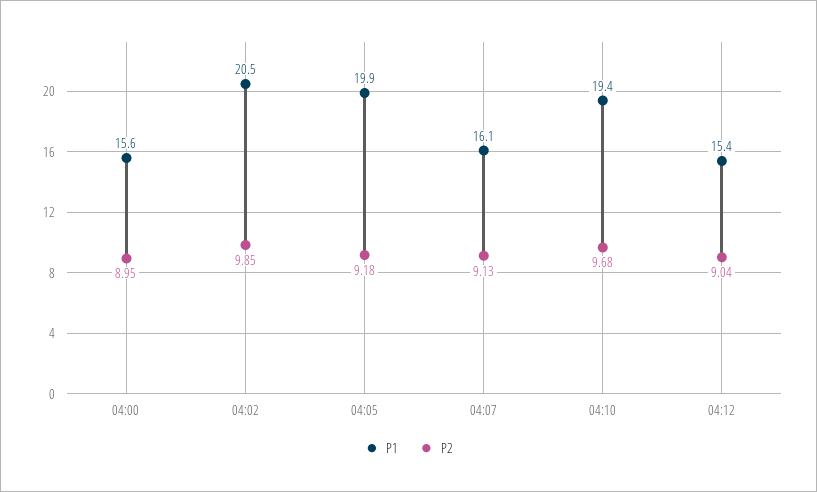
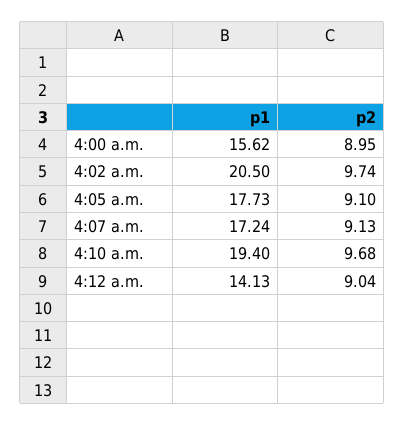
P2, 04:02: 9.85 -> 9.74
P1, 04:05: 19.9 -> 17.73
P2, 04:05: 9.18 -> 9.1
P1, 04:07: 16.1 -> 17.24
P1, 04:12: 15.4 -> 14.13

